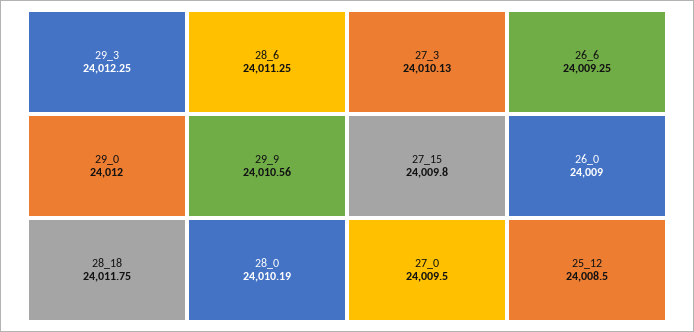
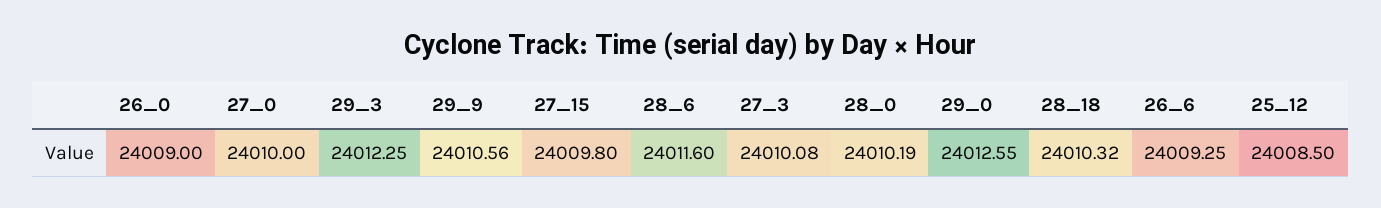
29_0: 24012 -> 24012.55
28_18: 24011.75 -> 24010.32
28_6: 24011.25 -> 24011.6
27_3: 24010.13 -> 24010.08
27_0: 24009.5 -> 24010

